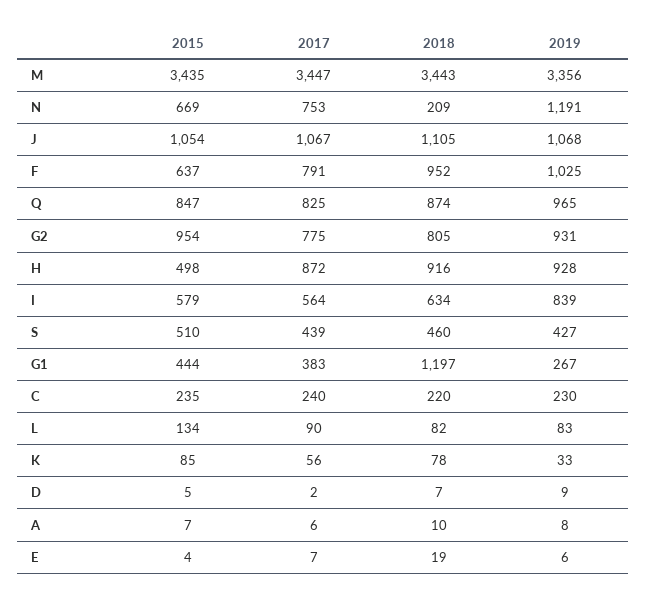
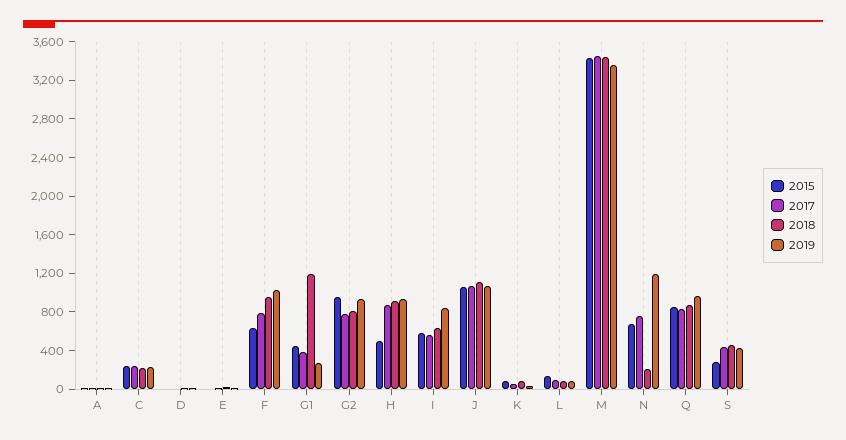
2015, S: 510 -> 300

